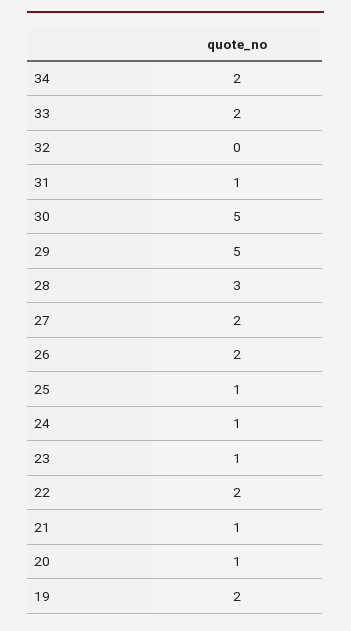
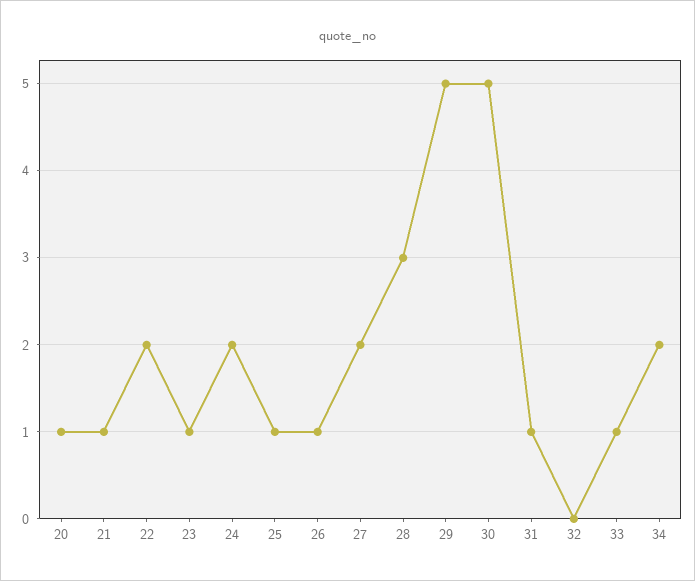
33: 2 -> 1
26: 2 -> 1
24: 1 -> 2
19: 2 -> none

